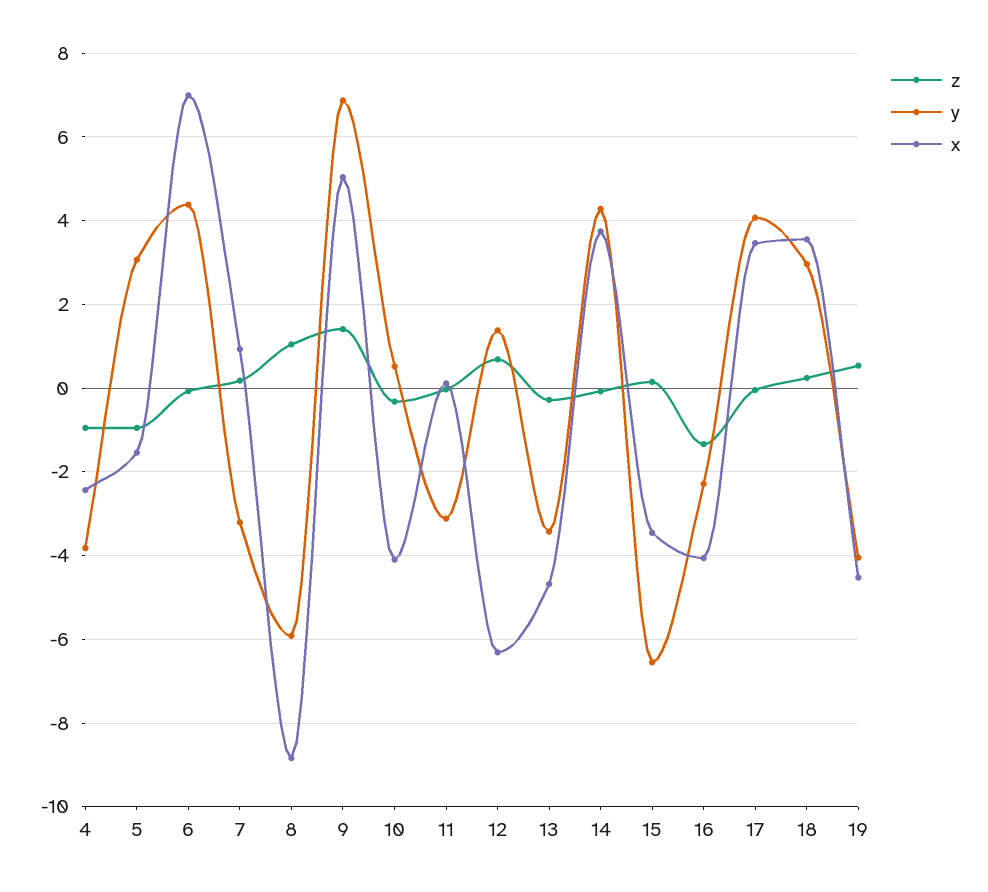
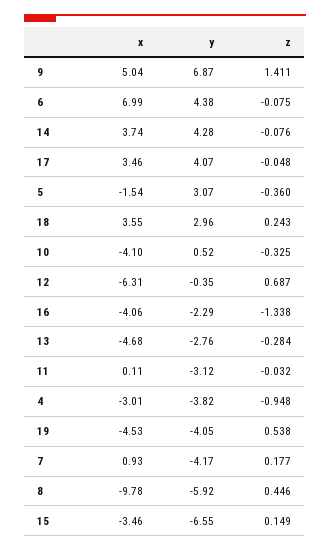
x, 4: -2.4 -> -3.01
z, 5: -1 -> -0.36
y, 7: -3.2 -> -4.17
z, 8: 1 -> 0.446
x, 8: -8.8 -> -9.78
y, 12: 1.4 -> -0.35
y, 13: -3.4 -> -2.76

